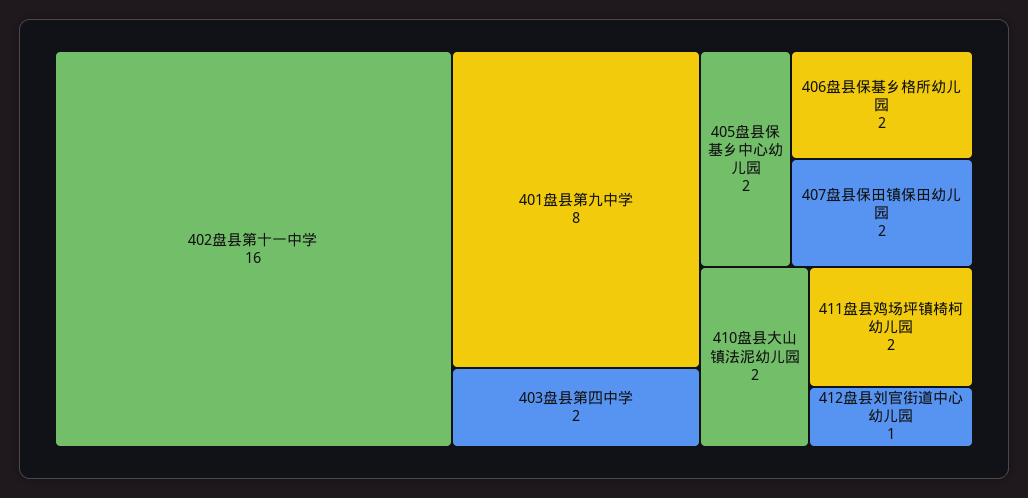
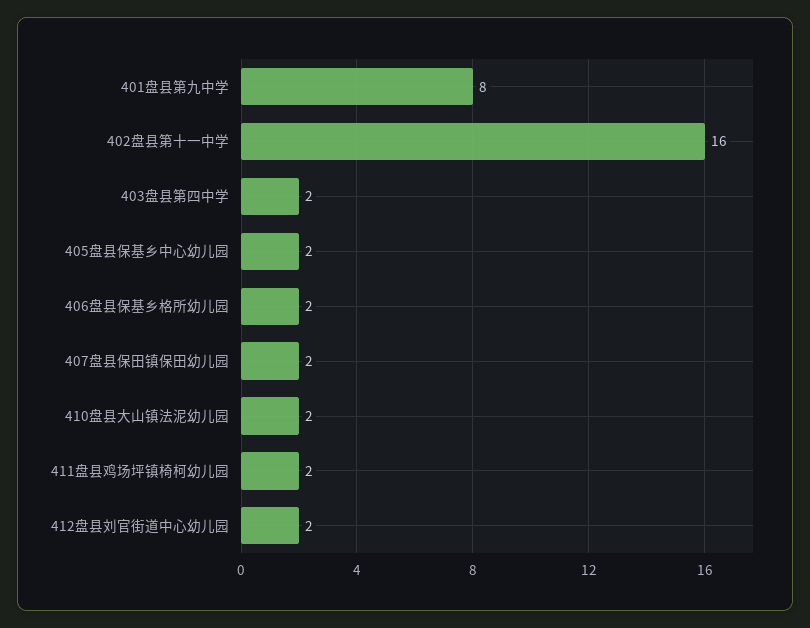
412盘县刘官街道中心幼儿园: 1 -> 2

